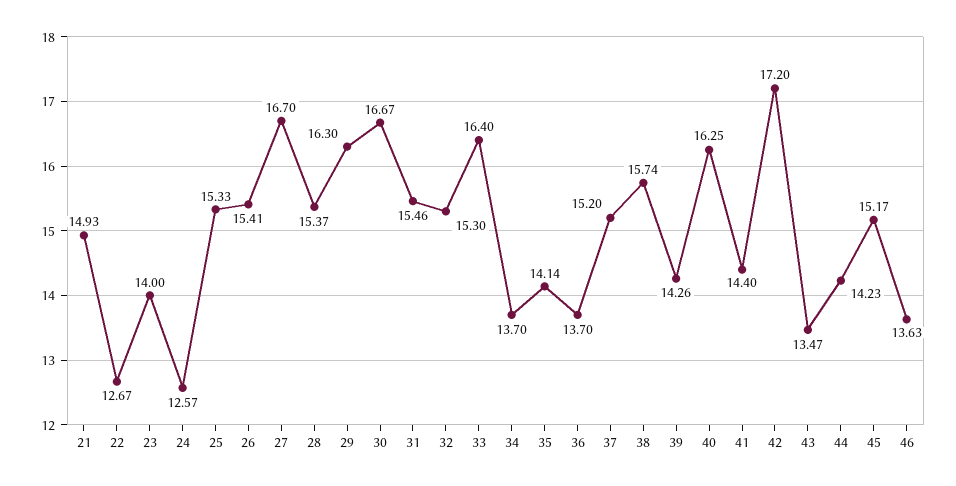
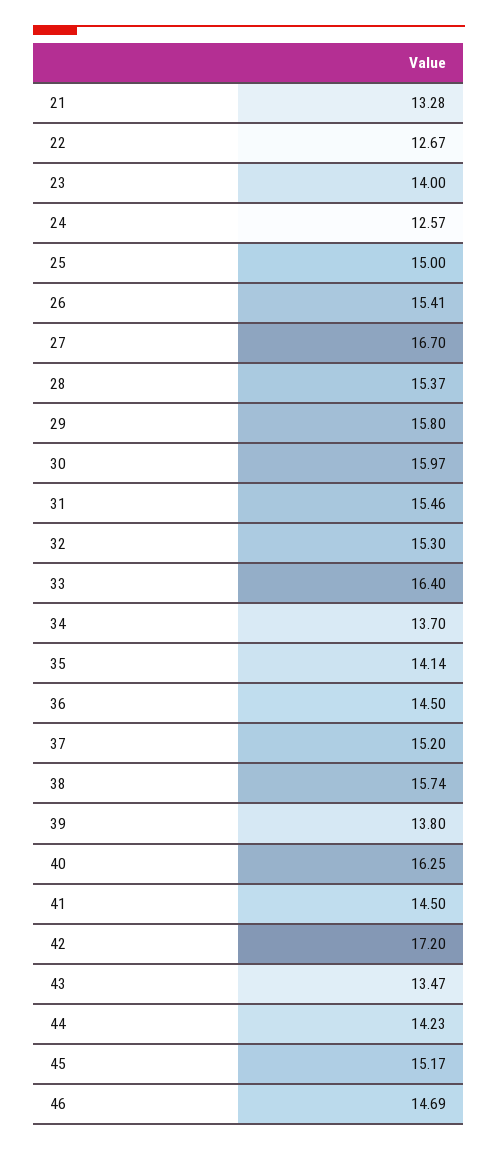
21: 14.93 -> 13.28
25: 15.33 -> 15
29: 16.3 -> 15.8
30: 16.67 -> 15.97
36: 13.7 -> 14.5
39: 14.26 -> 13.8
41: 14.4 -> 14.5
46: 13.63 -> 14.69

